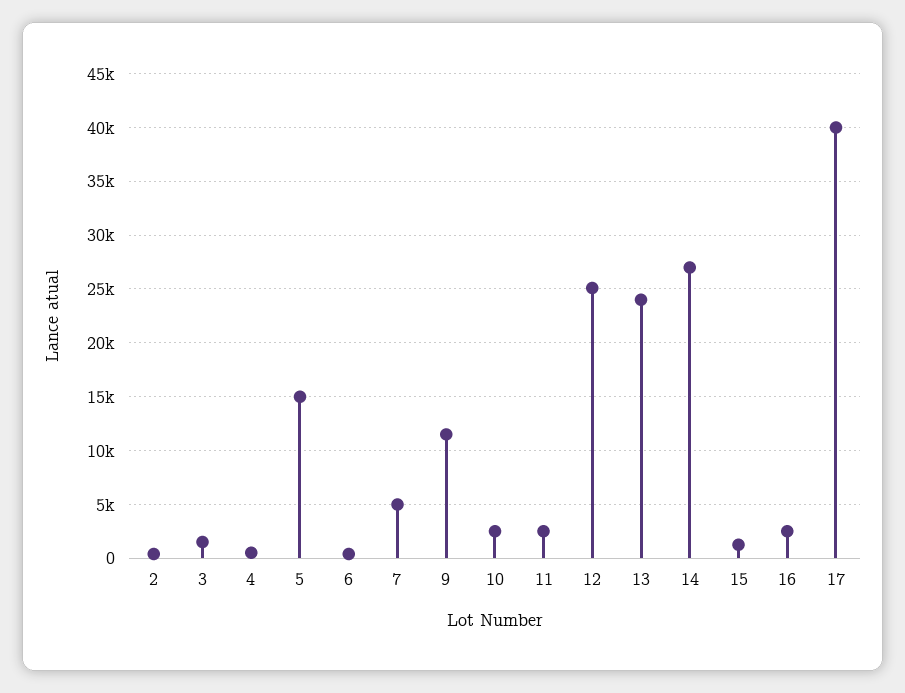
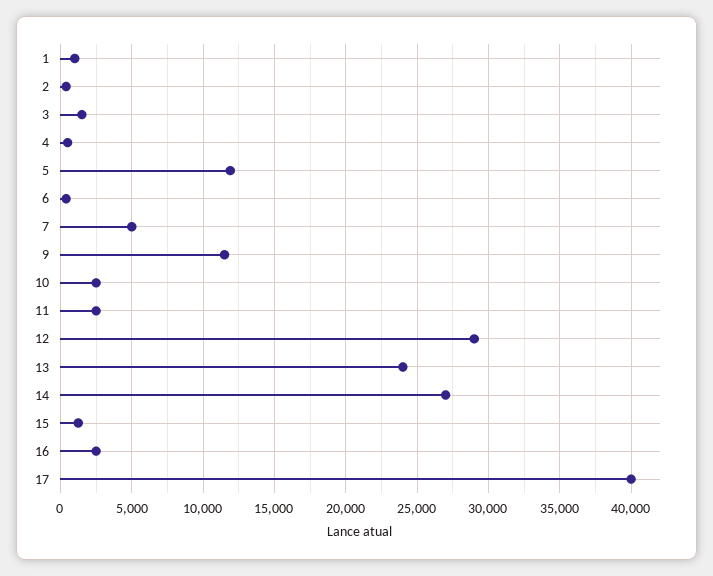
5: 15000 -> 12000
12: 25000 -> 29000
1: none -> 1000

